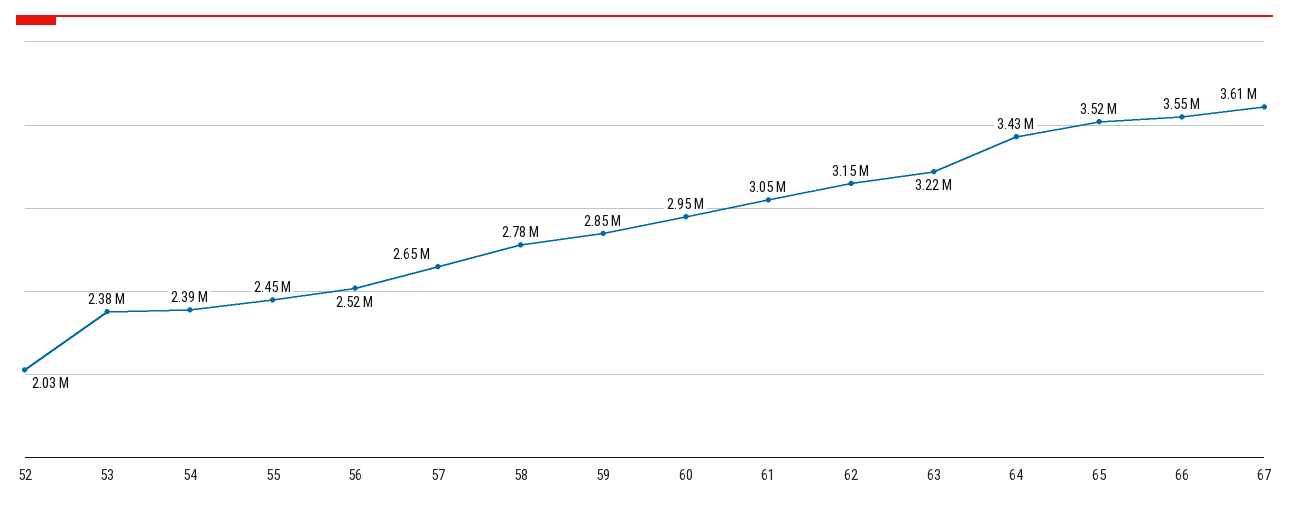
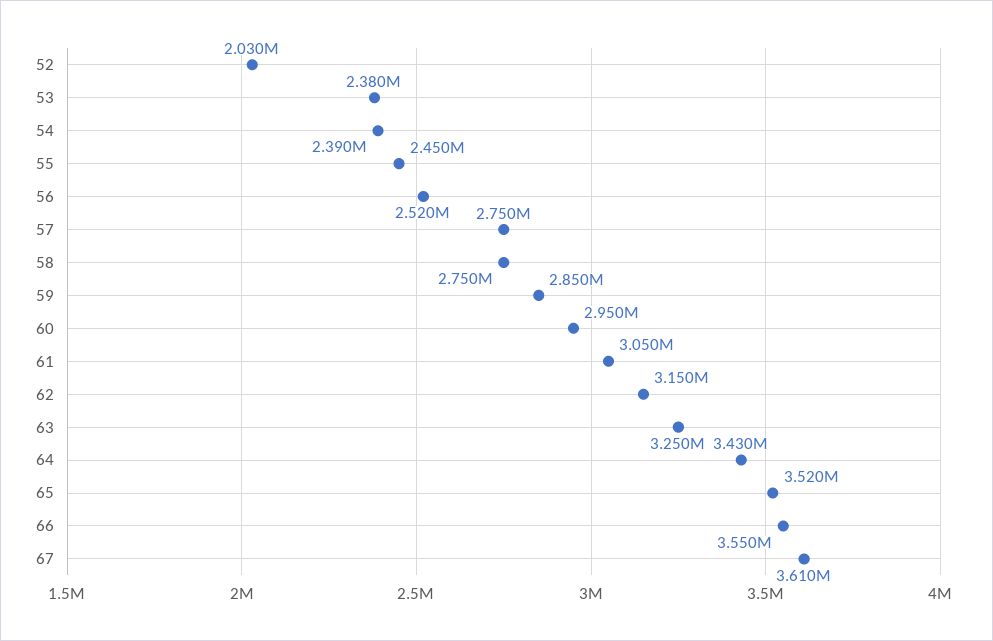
57: 2650000 -> 2750000
58: 2780000 -> 2750000
63: 3220000 -> 3250000

